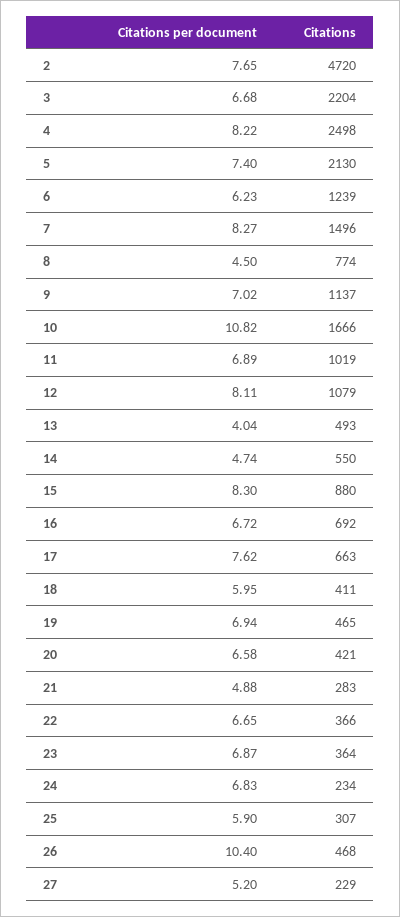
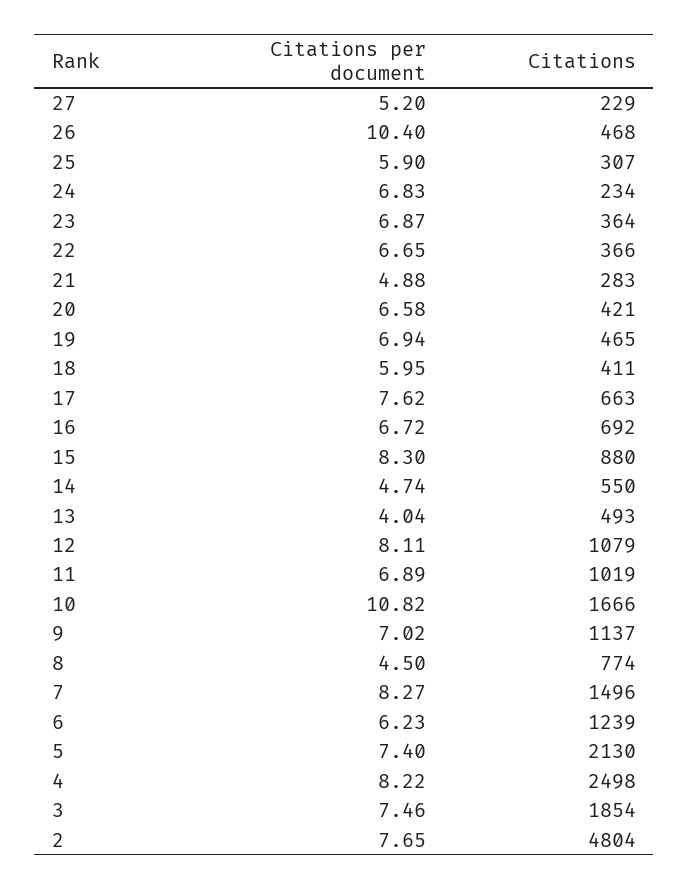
Citations, 2: 4720 -> 4804
Citations per document, 3: 6.68 -> 7.46
Citations, 3: 2204 -> 1854

